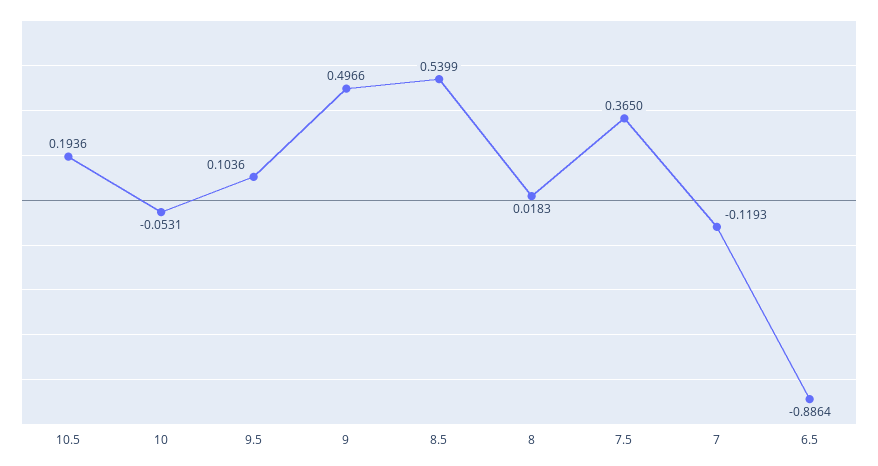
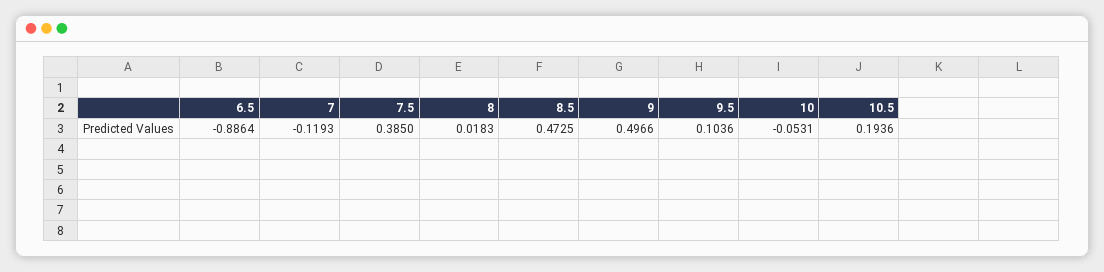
8.5: 0.5399 -> 0.4725
7.5: 0.365 -> 0.385

